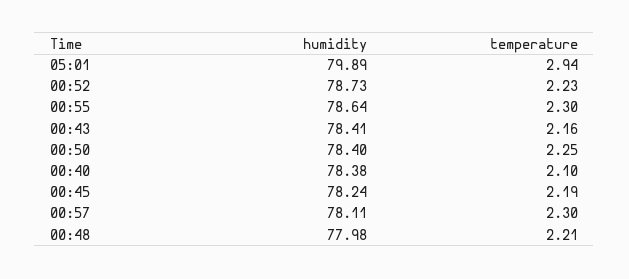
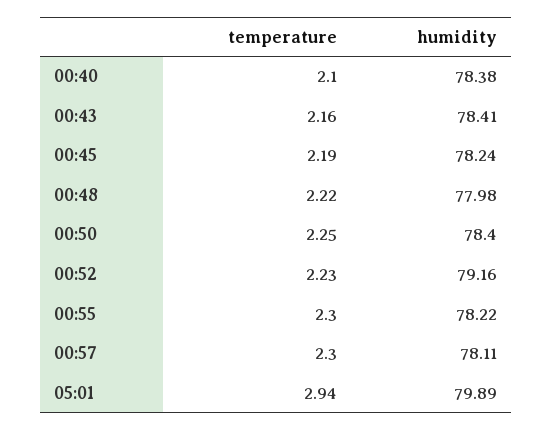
humidity, 00:52: 78.73 -> 79.16
humidity, 00:55: 78.64 -> 78.22
temperature, 00:48: 2.21 -> 2.22

